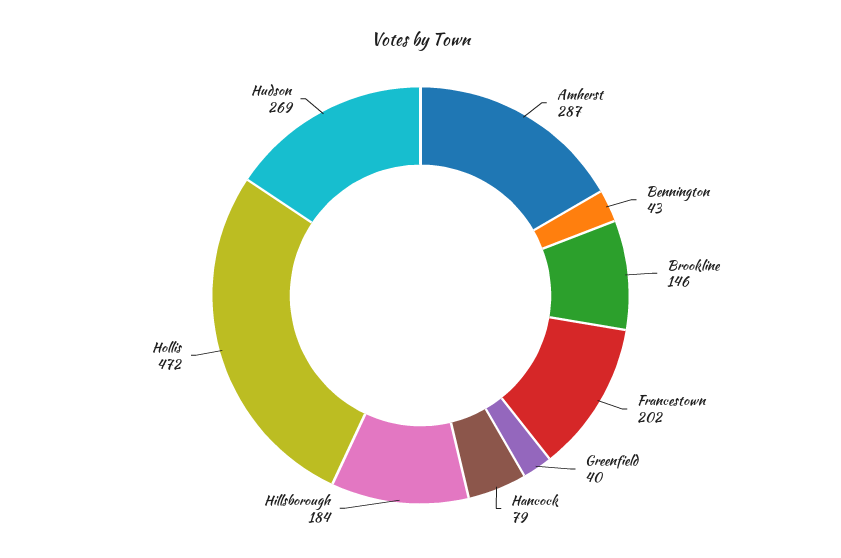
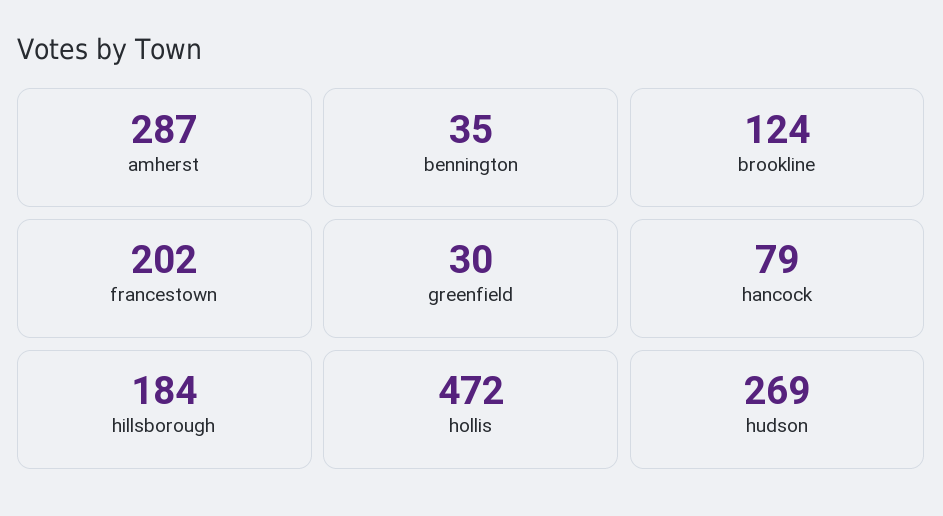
Bennington: 43 -> 35
Brookline: 146 -> 124
Greenfield: 40 -> 30

